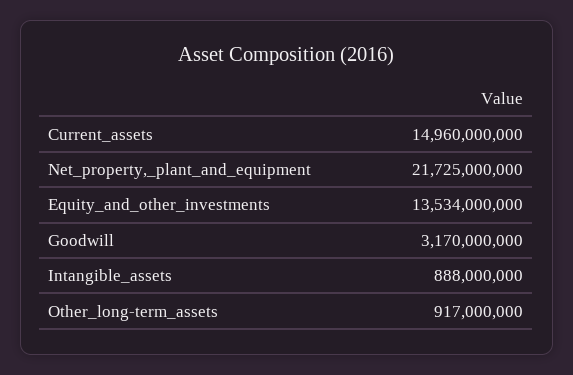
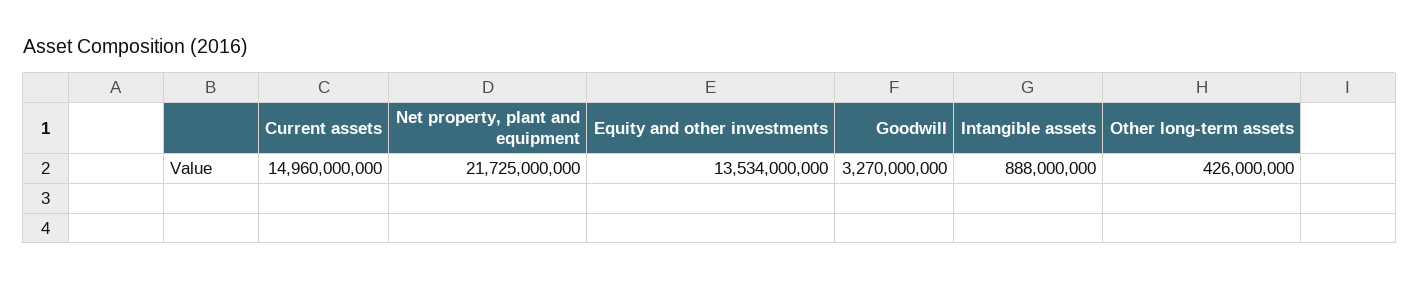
Goodwill: 3170000000 -> 3270000000
Other_long-term_assets: 917000000 -> 426000000

